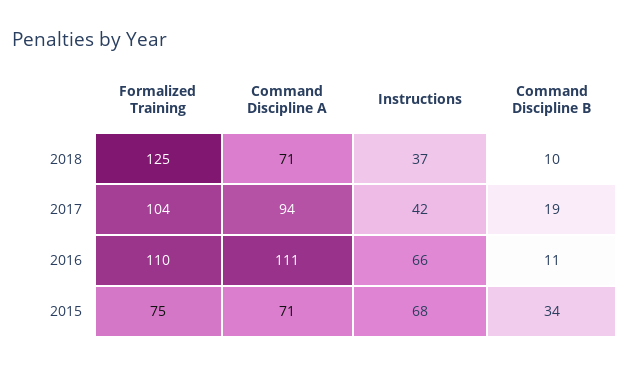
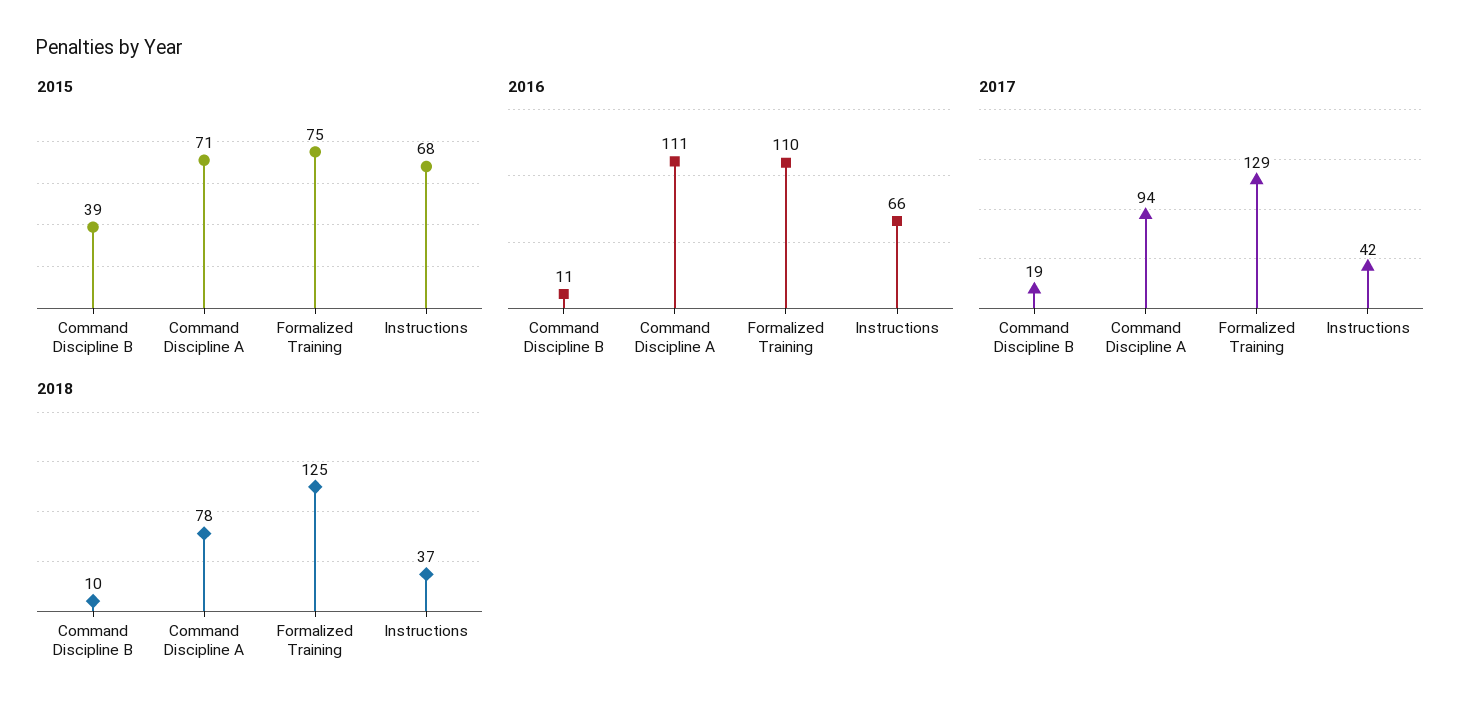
2018, Command Discipline A: 71 -> 78
2017, Formalized Training: 104 -> 129
2015, Command Discipline B: 34 -> 39

